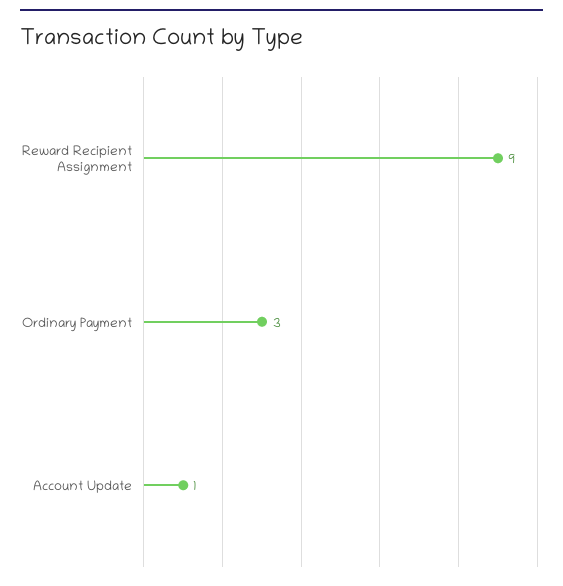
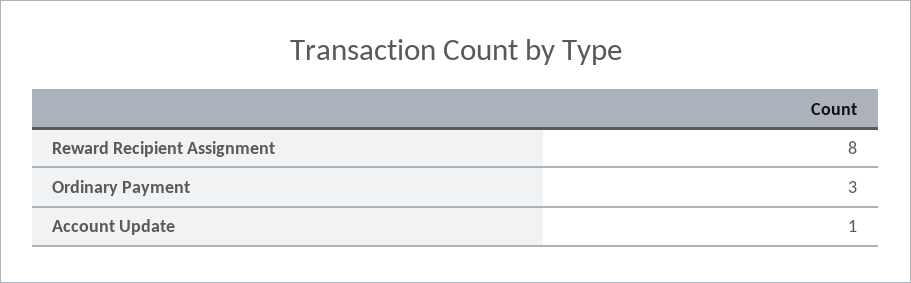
Reward Recipient Assignment: 9 -> 8

